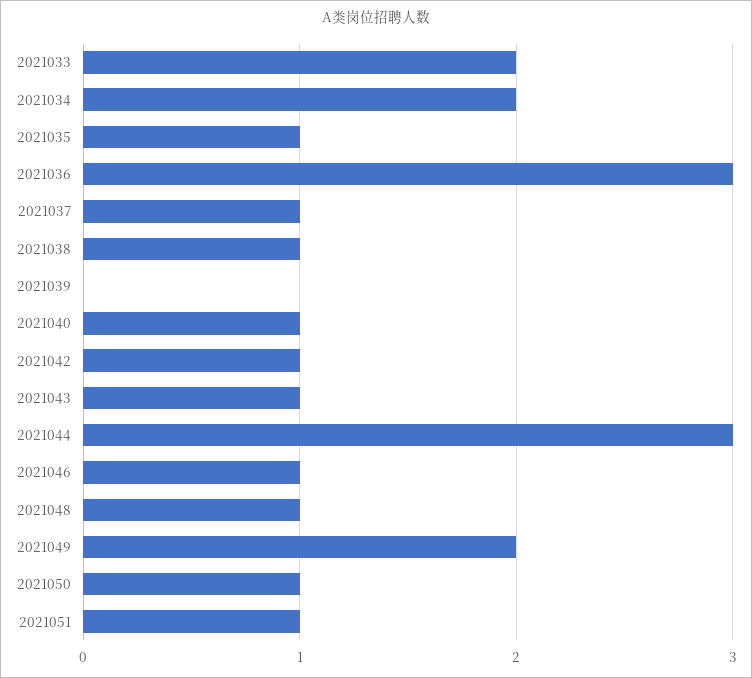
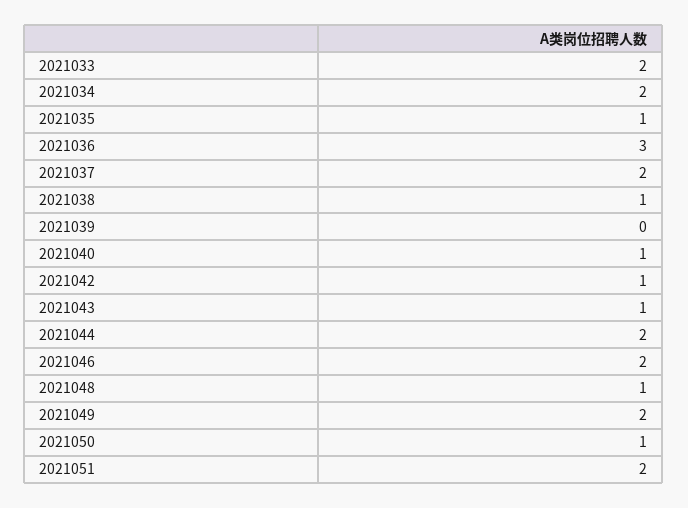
2021037: 1 -> 2
2021044: 3 -> 2
2021046: 1 -> 2
2021051: 1 -> 2

